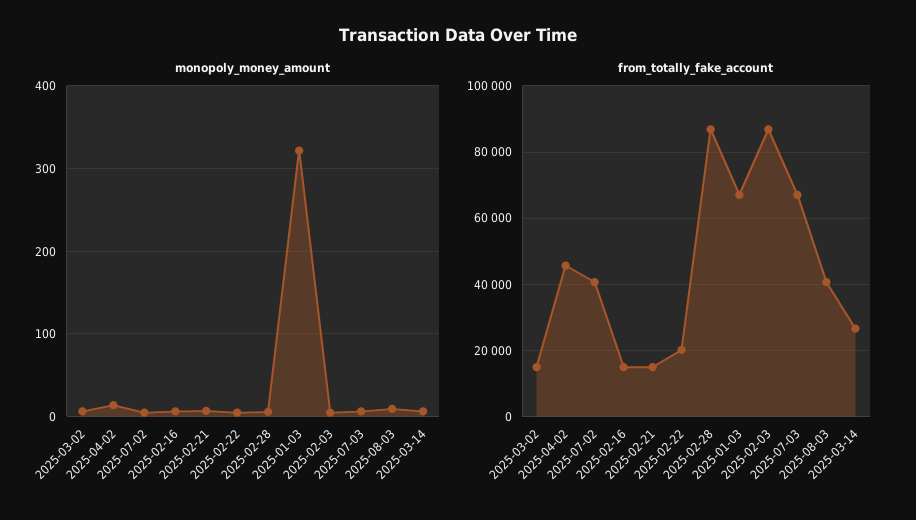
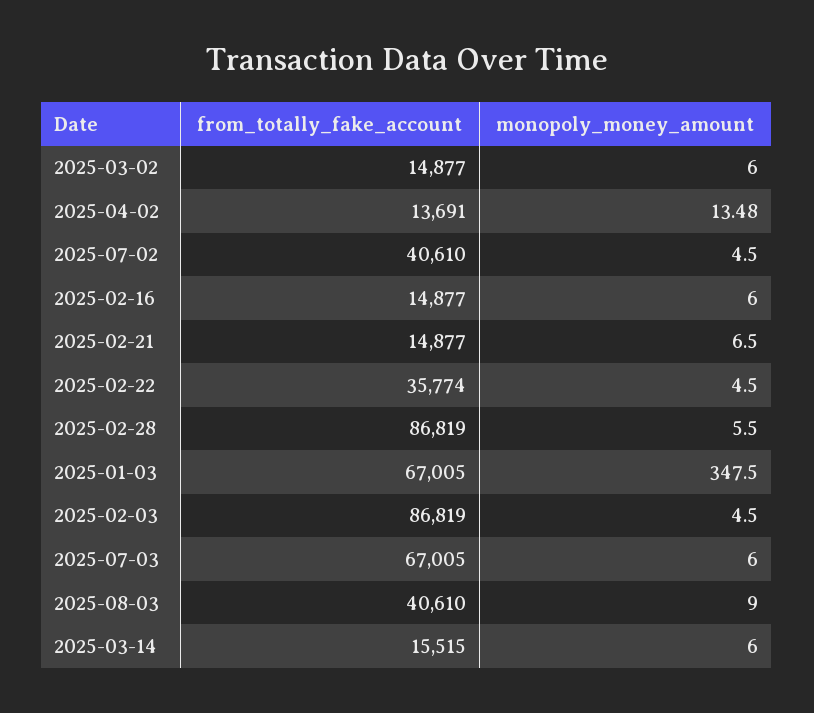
monopoly_money_amount, 2025-01-03: 320 -> 347.5
from_totally_fake_account, 2025-04-02: 46000 -> 13691
from_totally_fake_account, 2025-02-22: 20000 -> 35774
from_totally_fake_account, 2025-03-14: 26000 -> 15515

